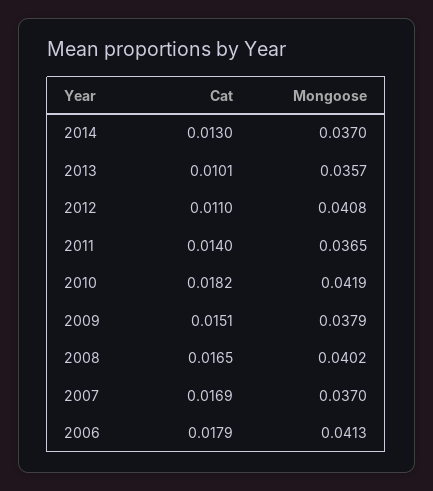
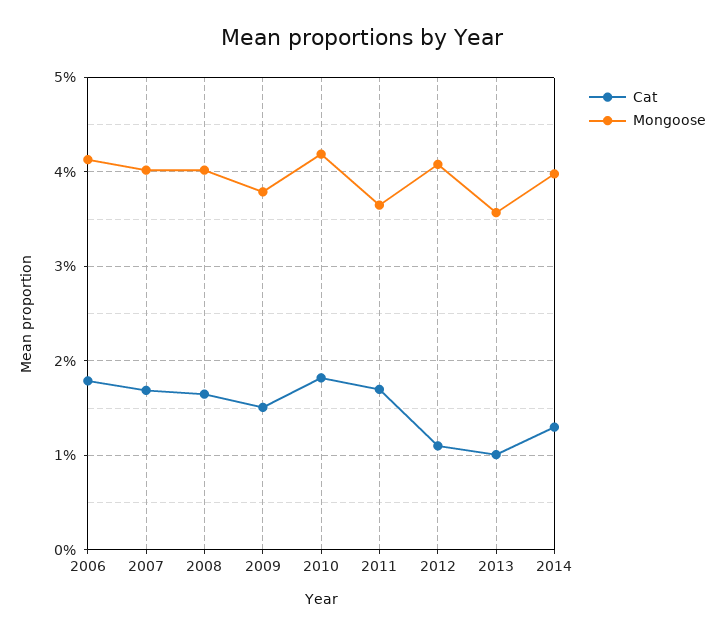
Mongoose, 2014: 0.037 -> 0.04
Cat, 2011: 0.014 -> 0.017
Mongoose, 2007: 0.037 -> 0.04

